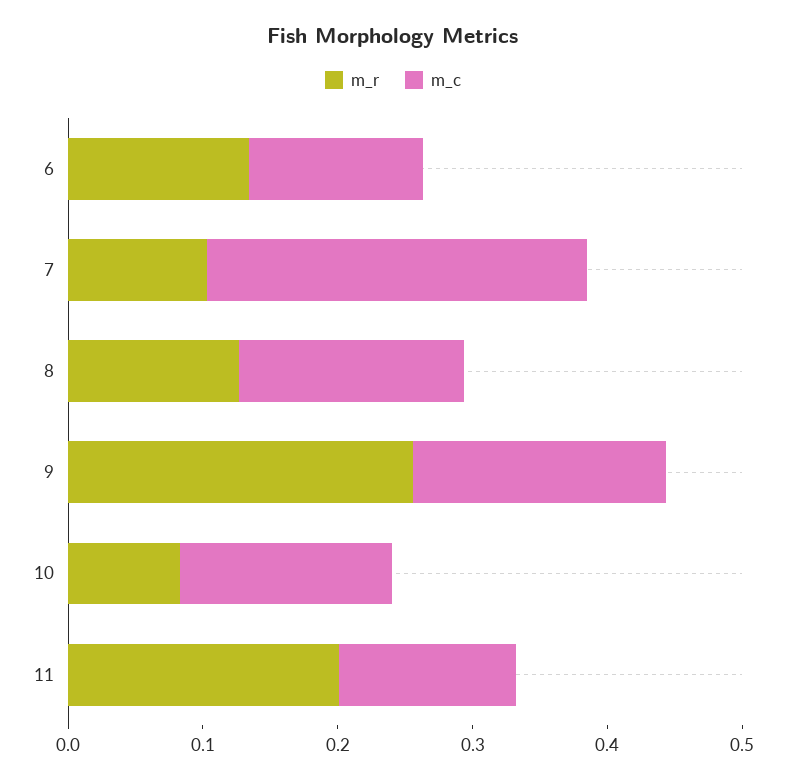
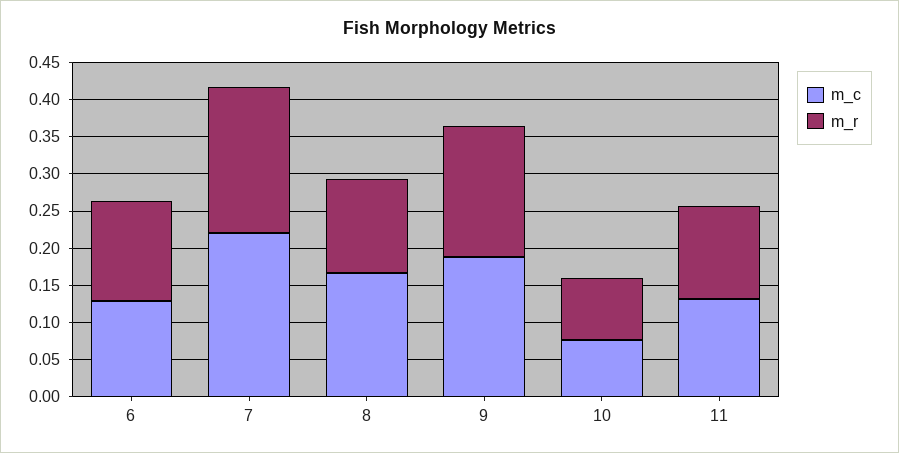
m_r, 7: 0.1 -> 0.2
m_c, 7: 0.28 -> 0.225
m_r, 9: 0.26 -> 0.175
m_c, 10: 0.16 -> 0.075
m_r, 11: 0.2 -> 0.125

